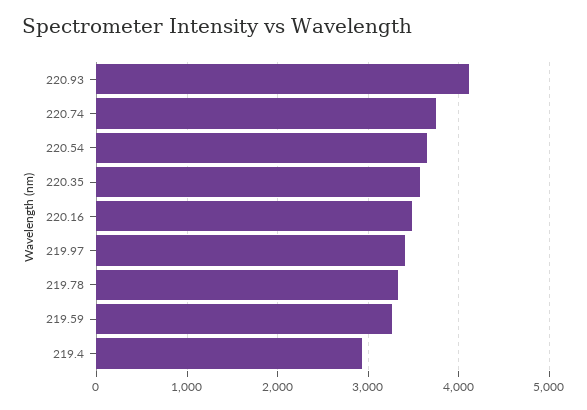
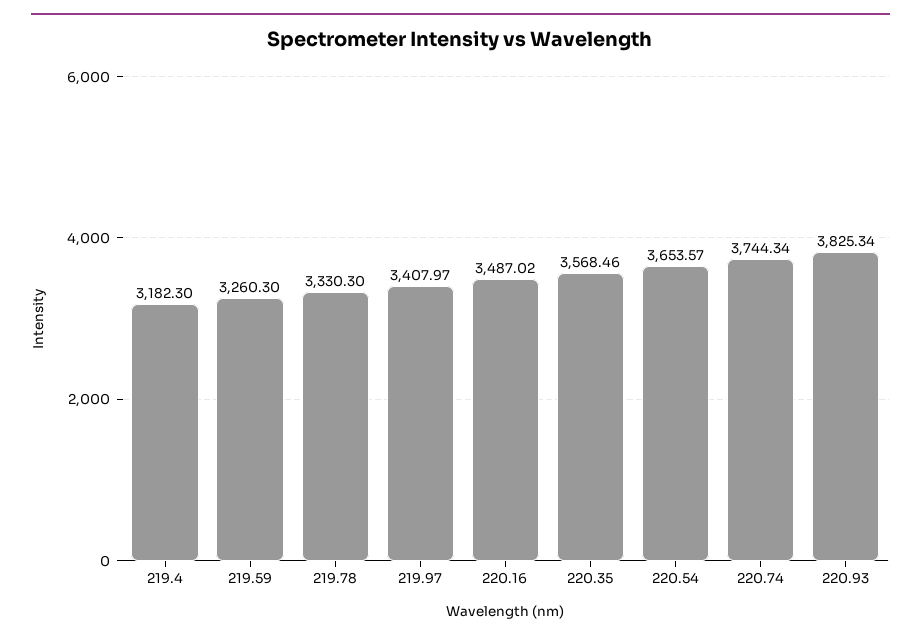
220.93: 4100 -> 3825.34
219.4: 2900 -> 3182.3

